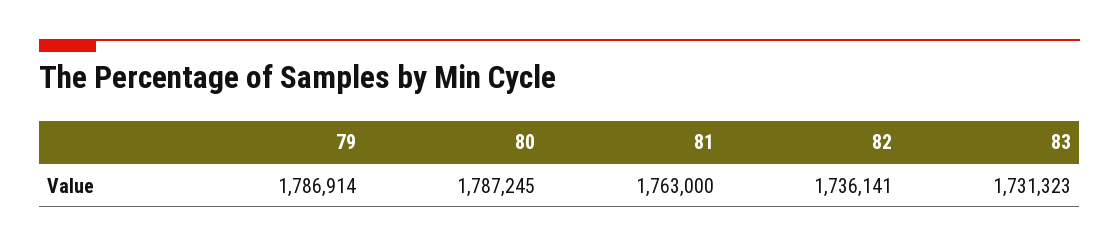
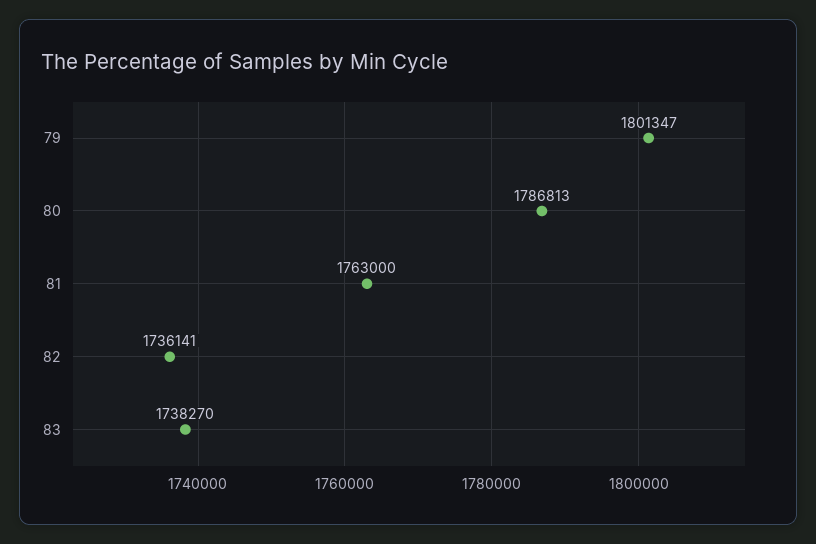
79: 1786914 -> 1801347
80: 1787245 -> 1786813
83: 1731323 -> 1738270

